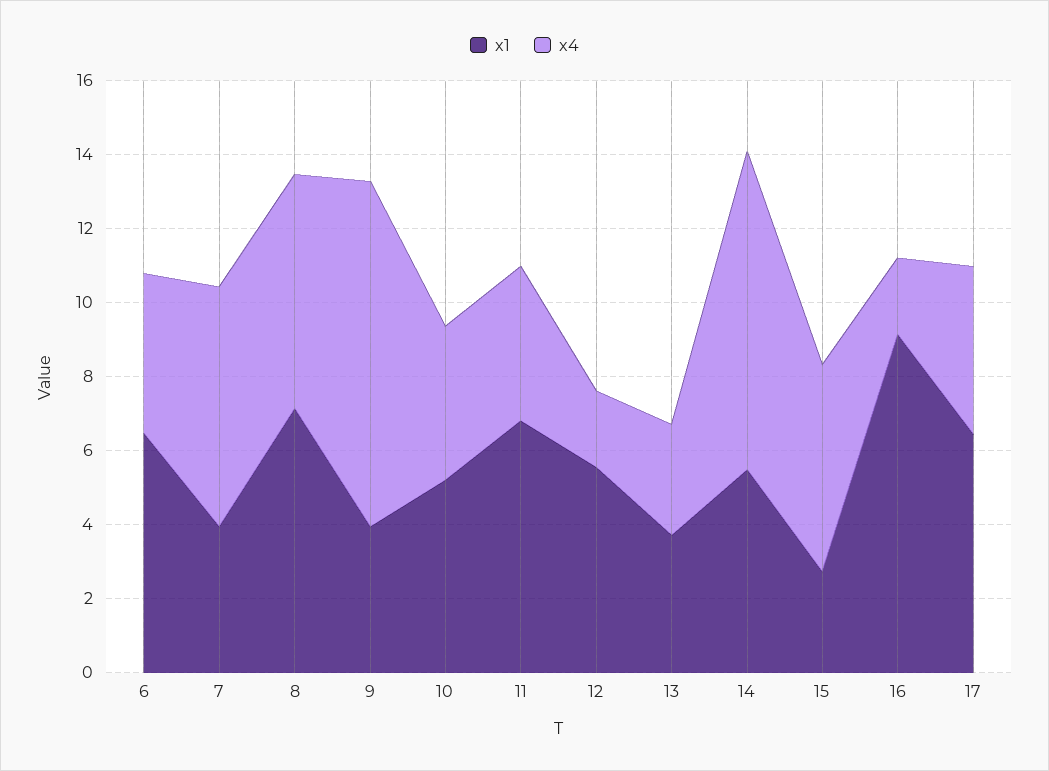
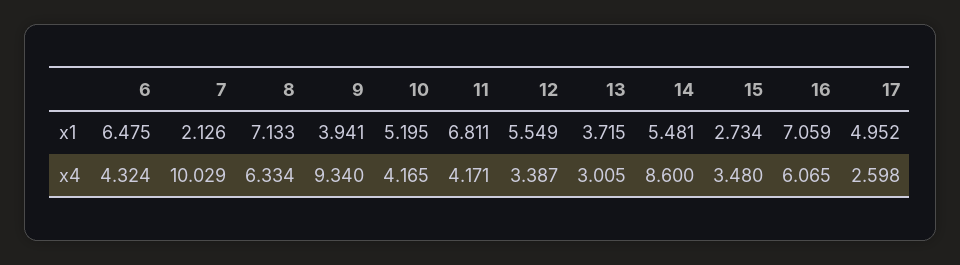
x1, 7: 4 -> 2.126
x4, 7: 6.5 -> 10.029
x4, 12: 2 -> 3.387
x4, 15: 5.5 -> 3.48
x1, 16: 9 -> 7.059
x4, 16: 2 -> 6.065
x1, 17: 6.5 -> 4.952
x4, 17: 4.5 -> 2.598

